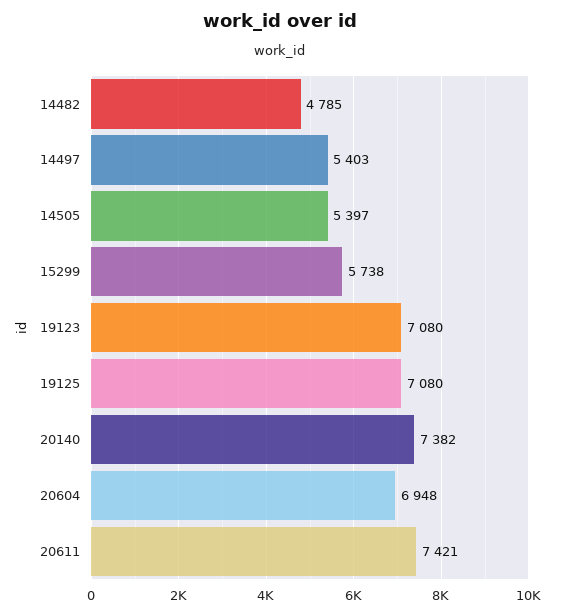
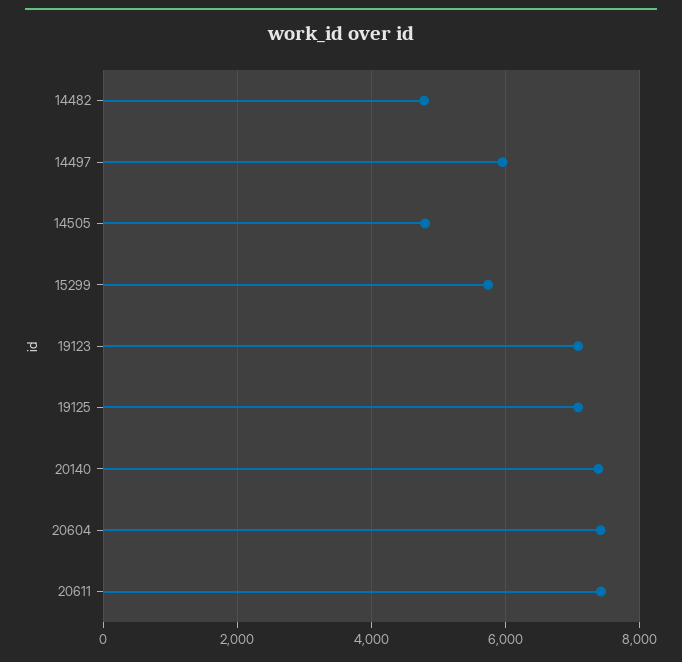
14497: 5403 -> 6000
14505: 5397 -> 4800
20604: 6948 -> 7400

